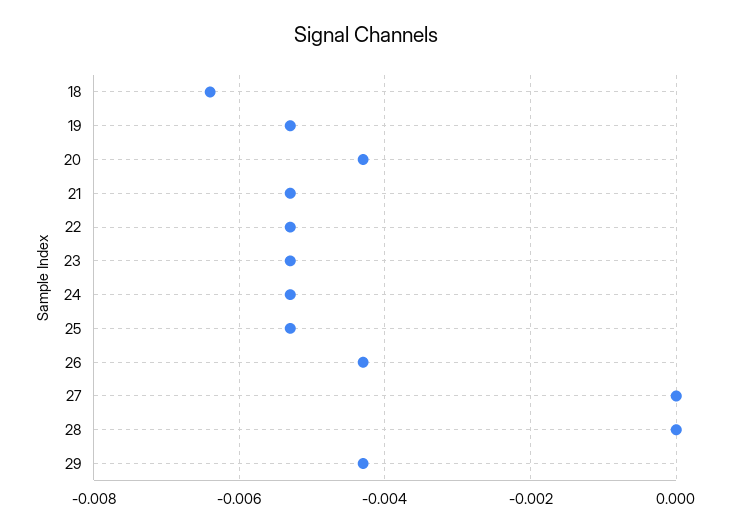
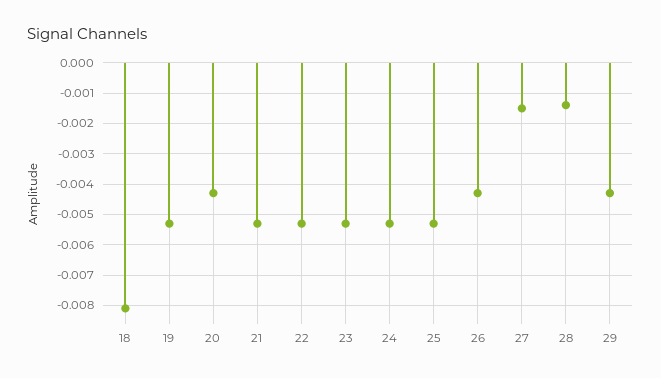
18: -0.0065 -> -0.008
27: 0 -> -0.0015
28: 0 -> -0.0015

